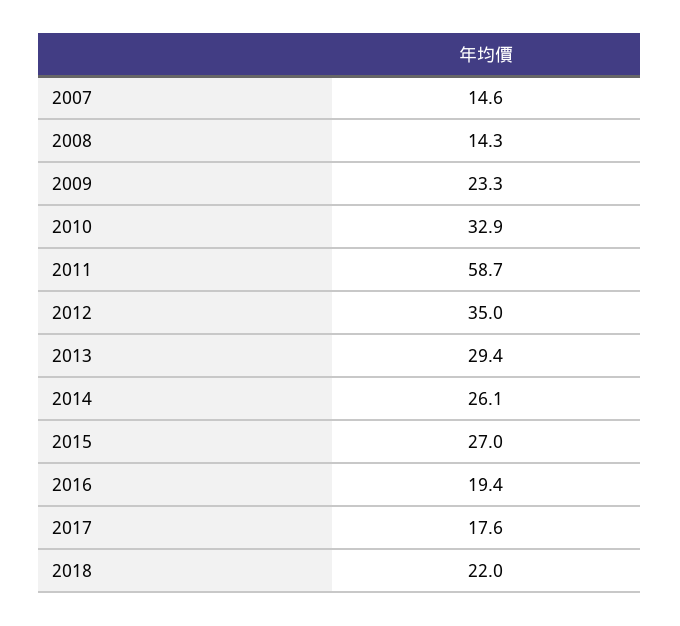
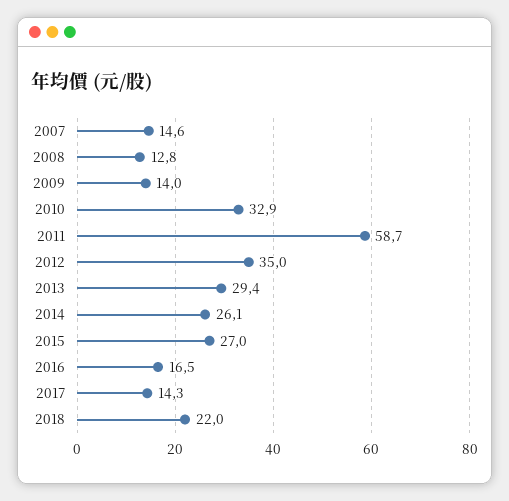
2008: 14.3 -> 12.8
2009: 23.3 -> 14
2016: 19.4 -> 16.5
2017: 17.6 -> 14.3

